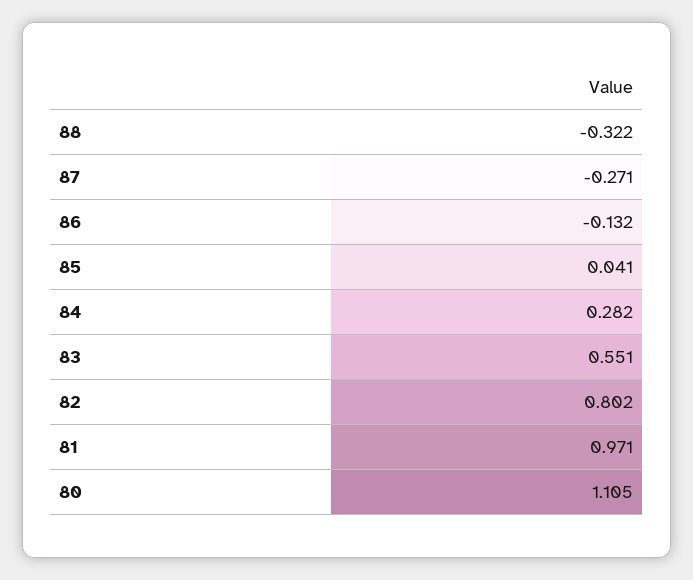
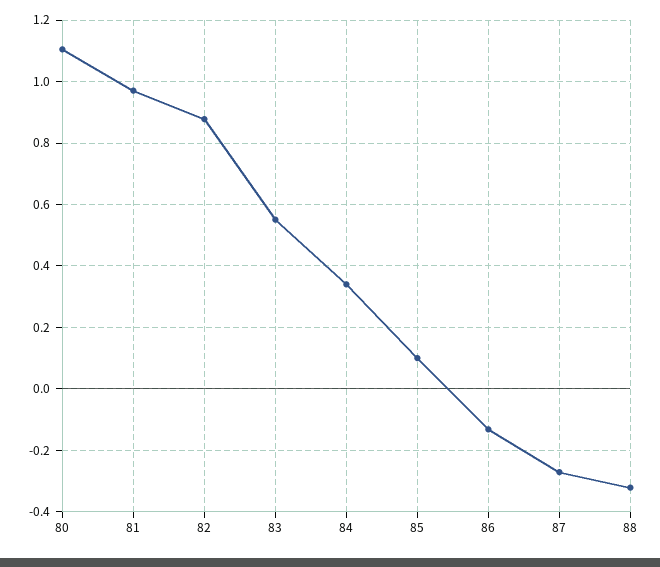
85: 0.041 -> 0.1
84: 0.282 -> 0.34
82: 0.802 -> 0.88

